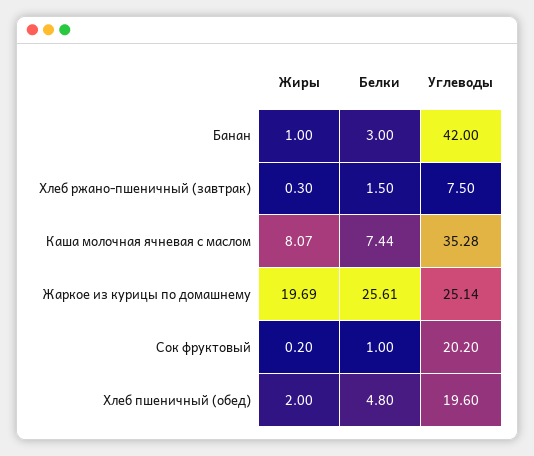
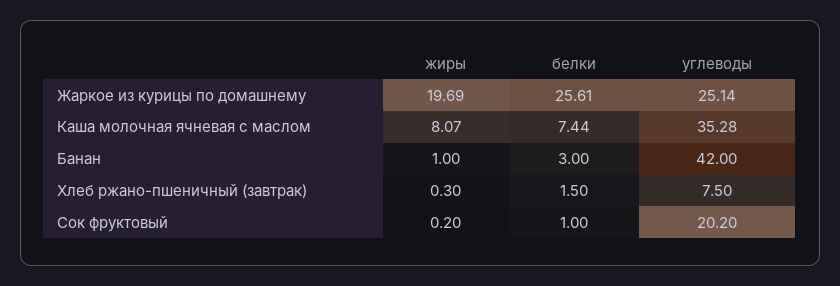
Жиры, Хлеб пшеничный (обед): 2 -> none
Белки, Хлеб пшеничный (обед): 4.8 -> none
Углеводы, Хлеб пшеничный (обед): 19.6 -> none

